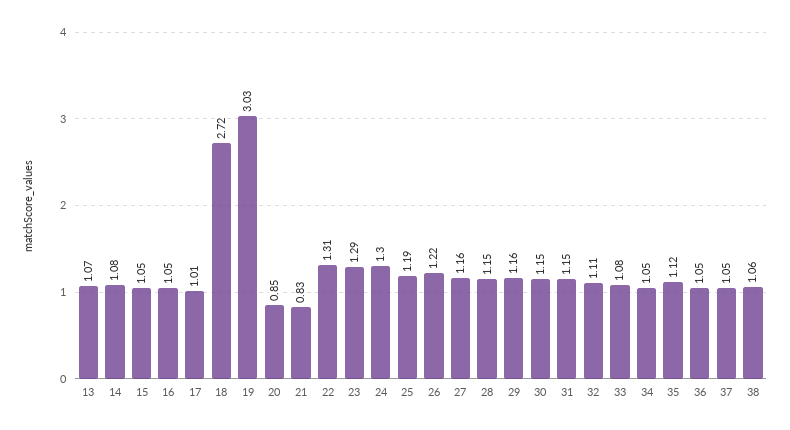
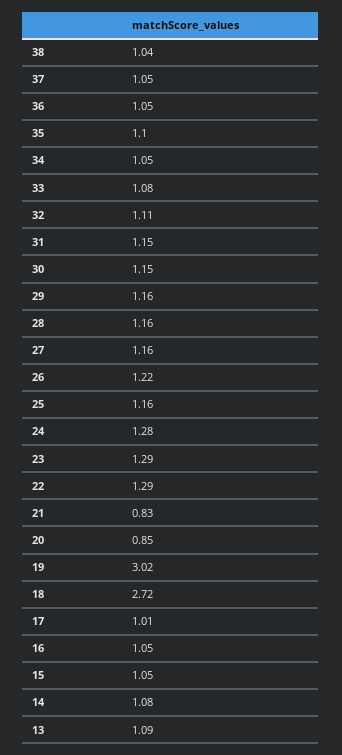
13: 1.07 -> 1.09
19: 3.03 -> 3.02
22: 1.31 -> 1.29
24: 1.3 -> 1.28
25: 1.19 -> 1.16
28: 1.15 -> 1.16
35: 1.12 -> 1.1
38: 1.06 -> 1.04

